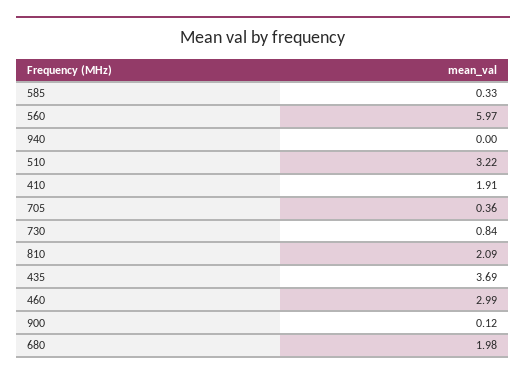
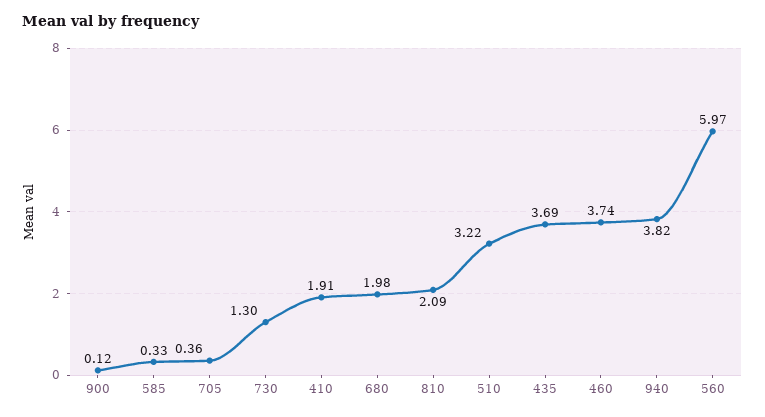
940: 0 -> 3.82
730: 0.84 -> 1.3
460: 2.99 -> 3.74

